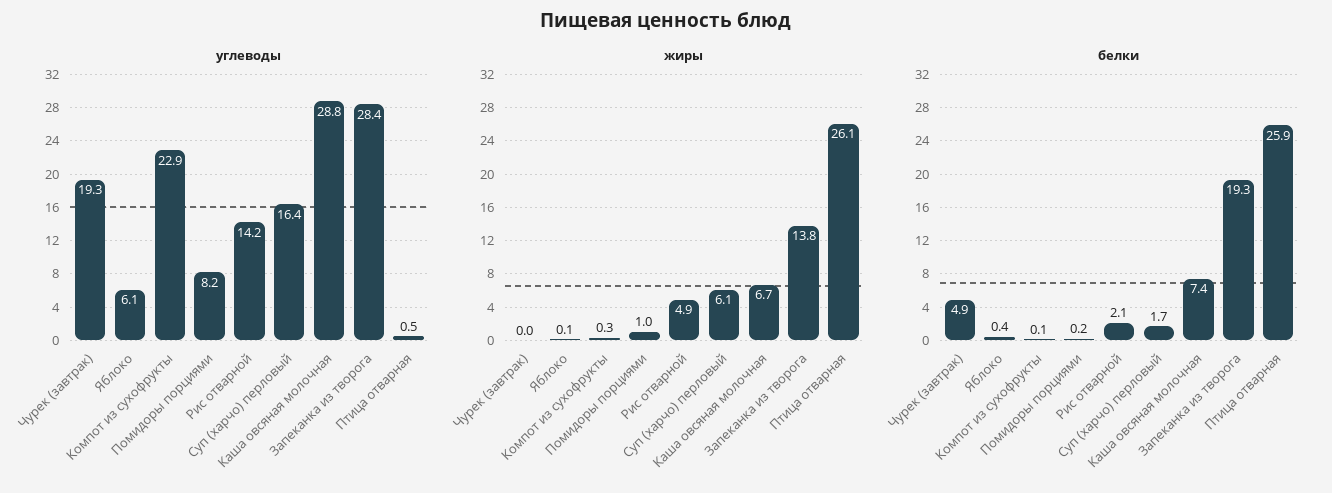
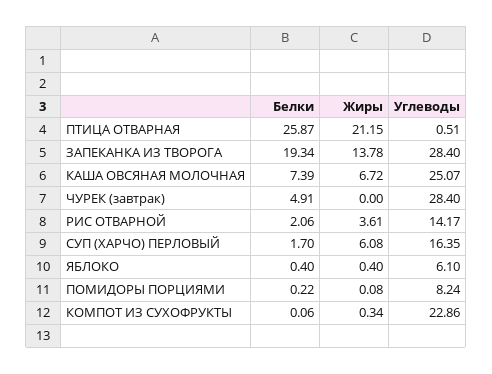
углеводы, Чурек (завтрак): 19.3 -> 28.4
углеводы, Каша овсяная молочная: 28.8 -> 25.07
жиры, Яблоко: 0.1 -> 0.4
жиры, Помидоры порциями: 1 -> 0.08
жиры, Рис отварной: 4.9 -> 3.61
жиры, Птица отварная: 26.1 -> 21.15

